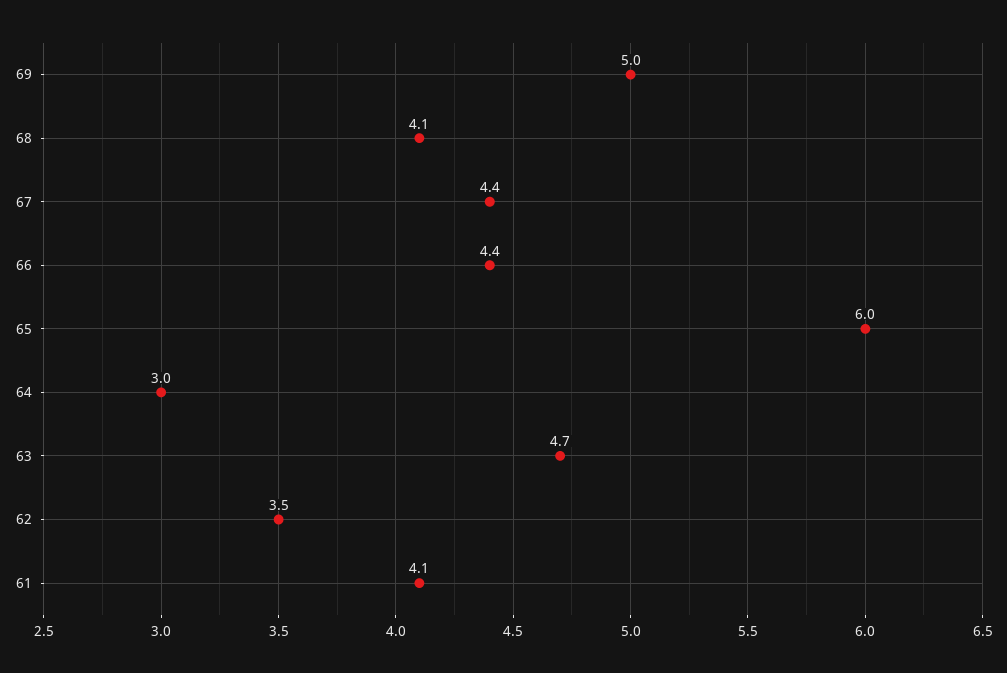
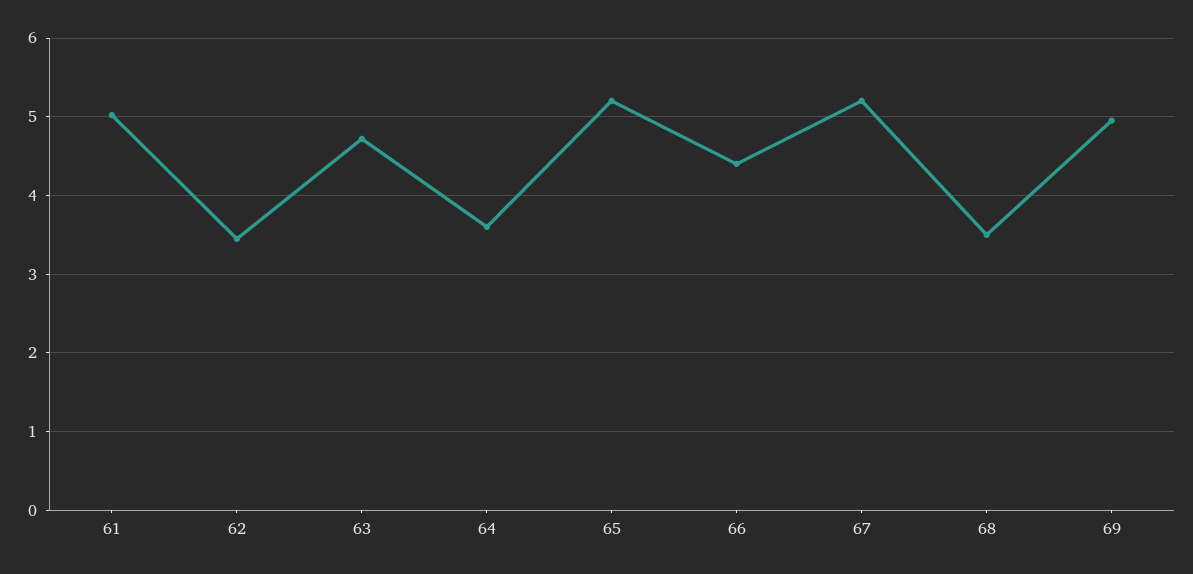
68: 4.1 -> 3.5
67: 4.4 -> 5.2
65: 6 -> 5.2
64: 3 -> 3.6
61: 4.1 -> 5

